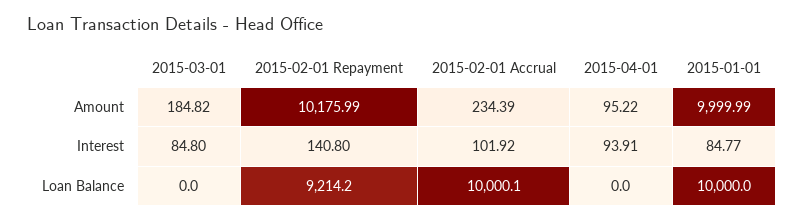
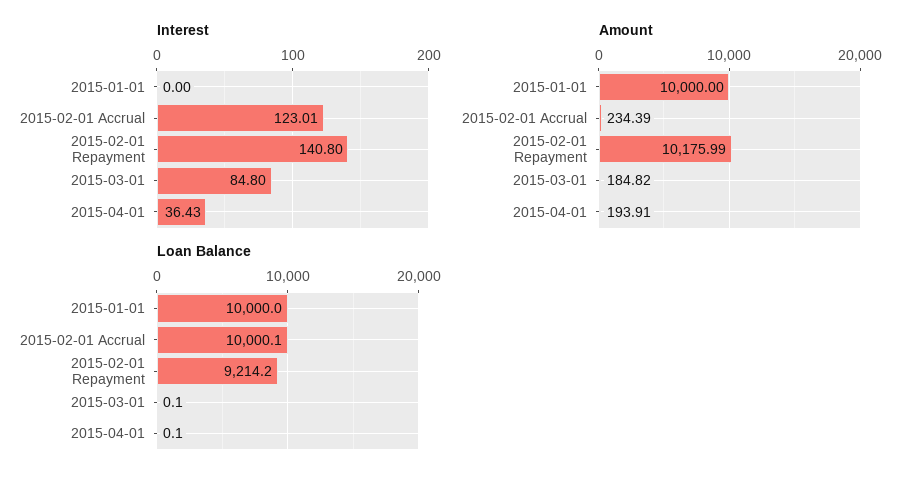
Amount, 2015-04-01: 95.22 -> 193.91
Amount, 2015-01-01: 9999.99 -> 10000
Interest, 2015-02-01 Accrual: 101.92 -> 123.01
Interest, 2015-04-01: 93.91 -> 36.43
Interest, 2015-01-01: 84.77 -> 0
Loan Balance, 2015-03-01: 0 -> 0.1
Loan Balance, 2015-04-01: 0 -> 0.1

